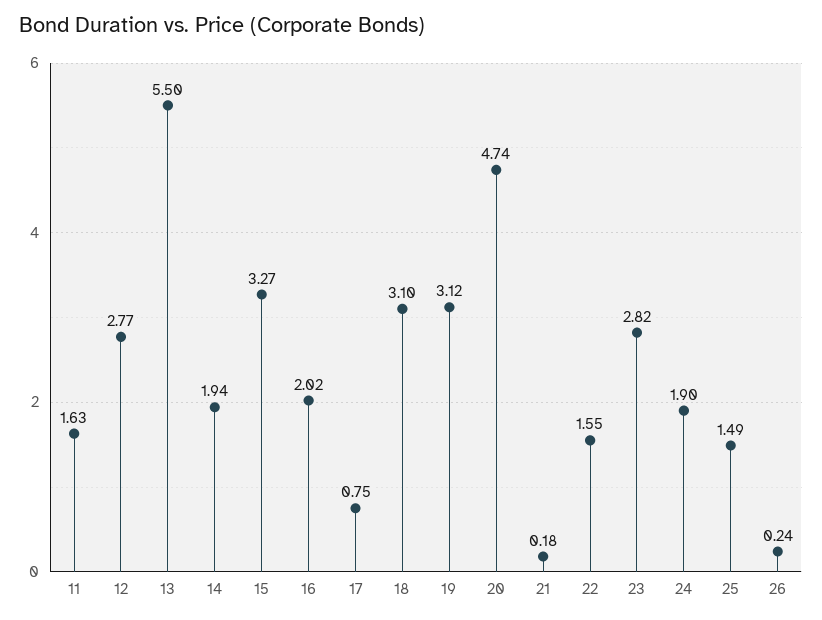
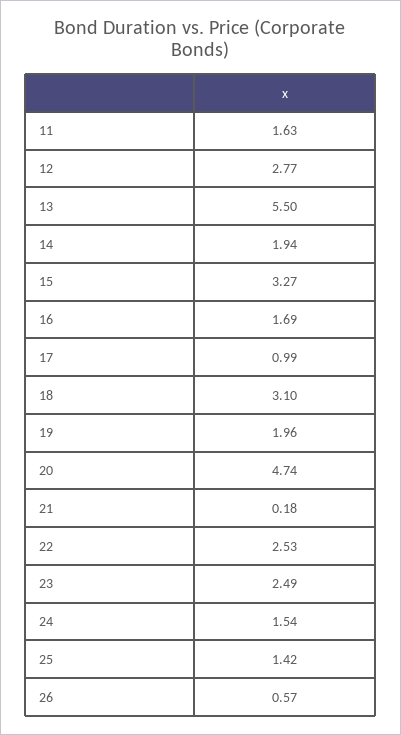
16: 2.02 -> 1.69
17: 0.75 -> 0.99
19: 3.12 -> 1.96
22: 1.55 -> 2.53
23: 2.82 -> 2.49
24: 1.9 -> 1.54
25: 1.49 -> 1.42
26: 0.24 -> 0.57

